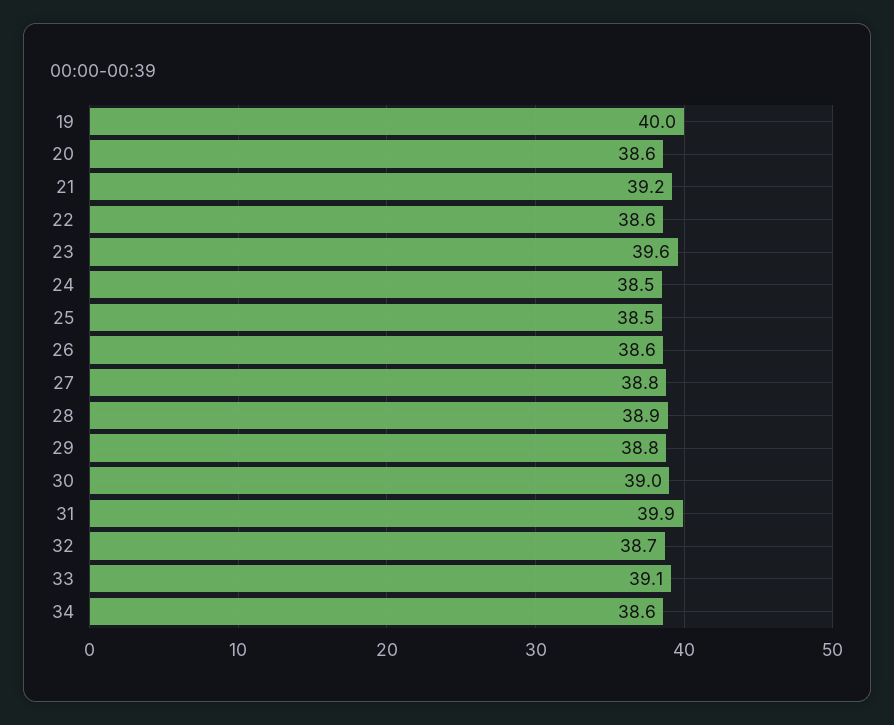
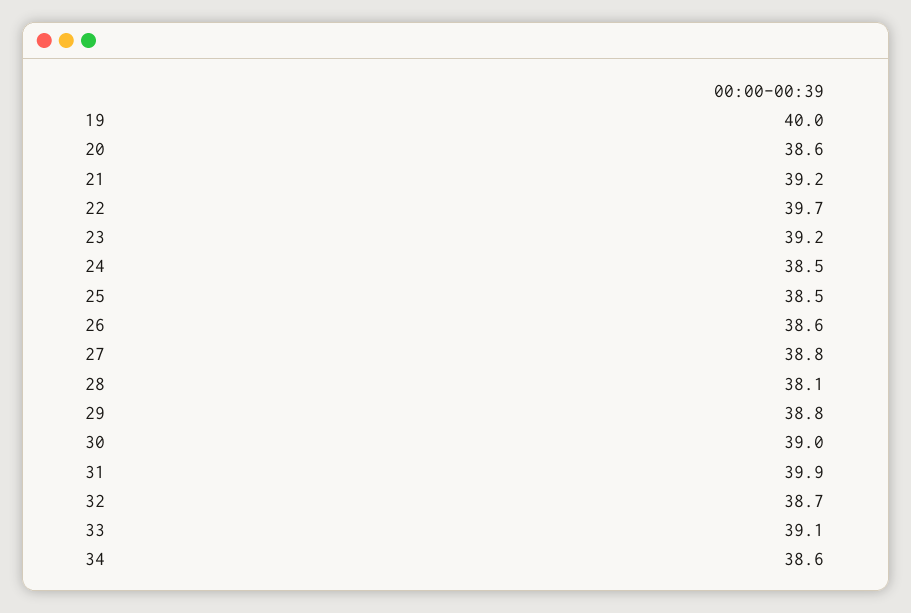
22: 38.6 -> 39.7
23: 39.6 -> 39.2
28: 38.9 -> 38.1

